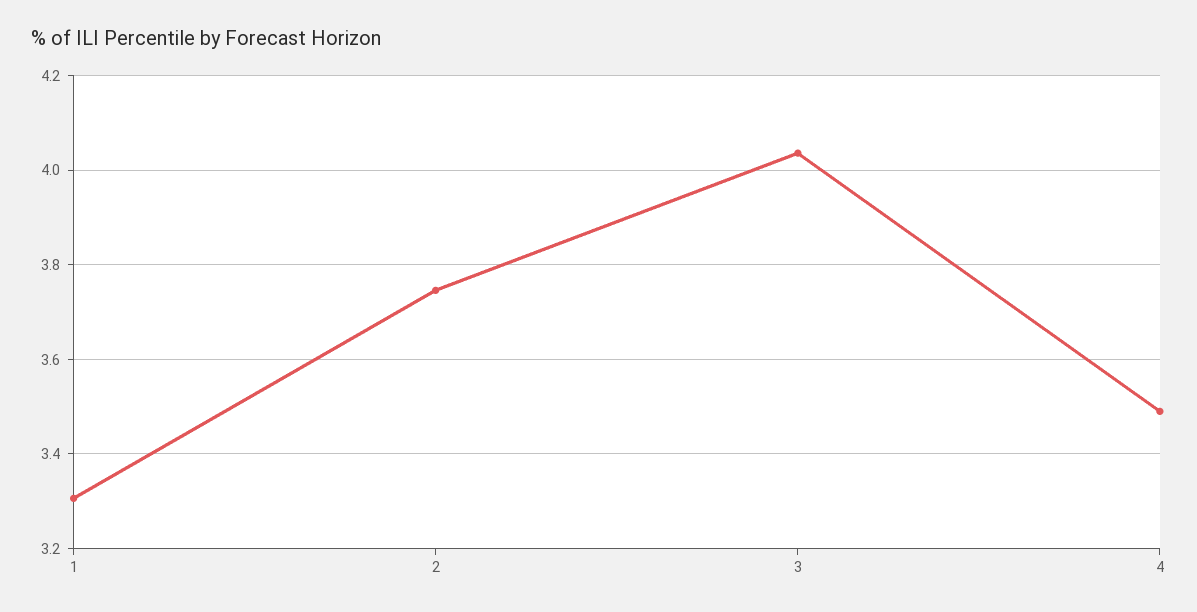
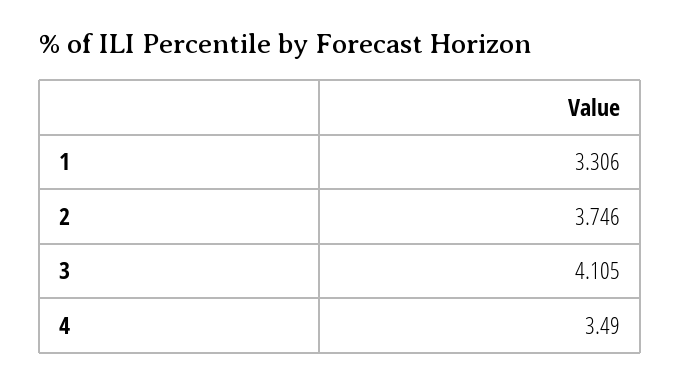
3: 4.04 -> 4.105

